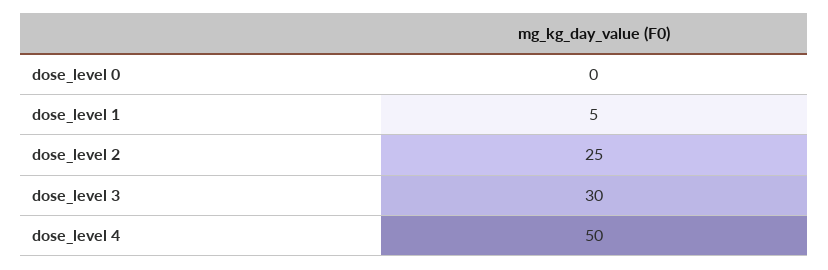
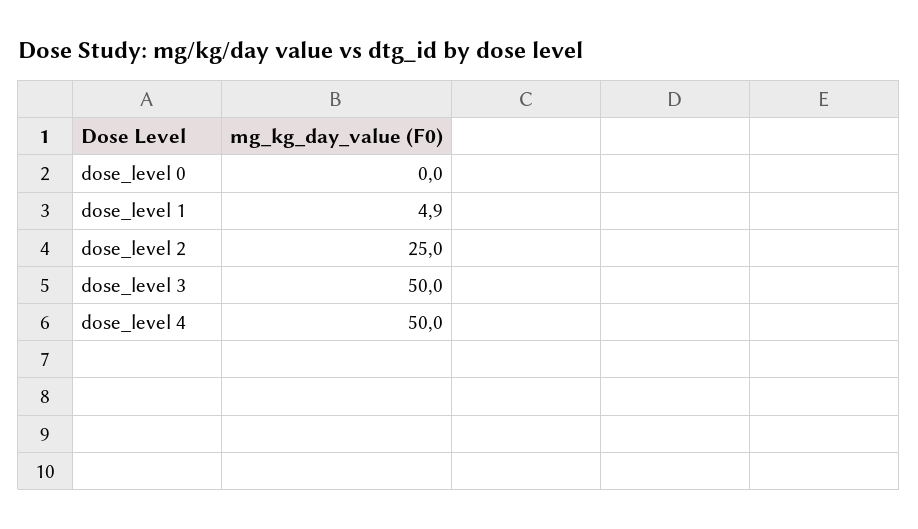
dose_level 3: 30 -> 50

